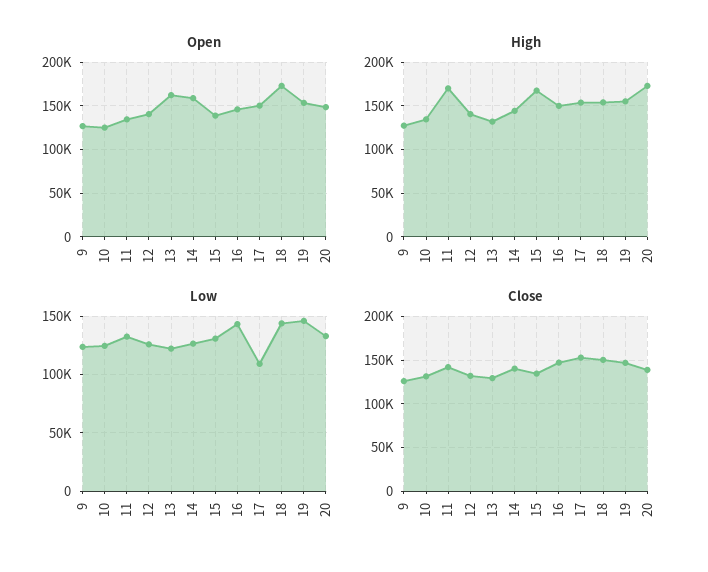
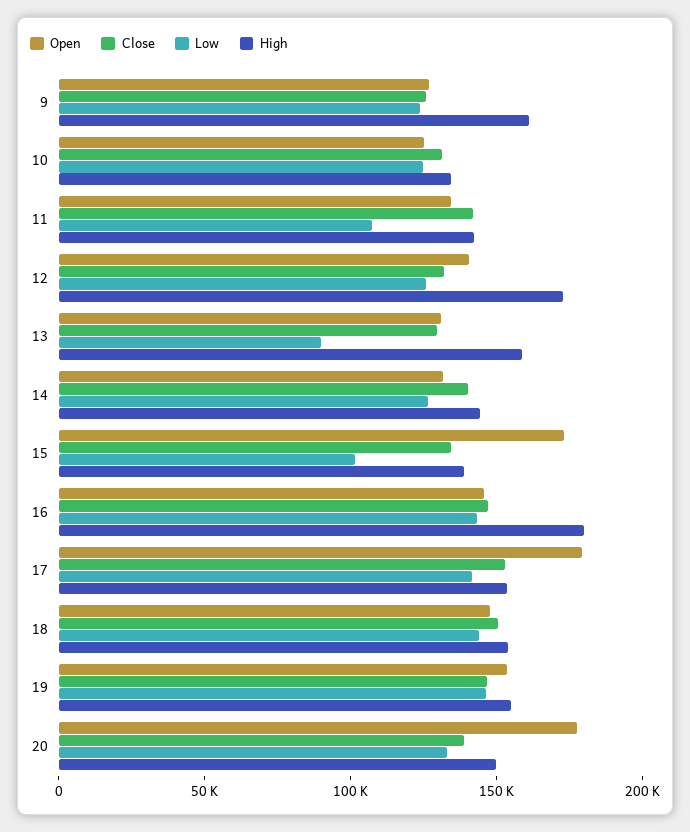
Open, 13: 160000 -> 130000
Open, 14: 160000 -> 130000
Open, 15: 140000 -> 170000
Open, 17: 150000 -> 180000
Open, 18: 170000 -> 150000
Open, 20: 150000 -> 180000
High, 9: 130000 -> 160000
High, 11: 170000 -> 140000
High, 12: 140000 -> 170000
High, 13: 130000 -> 160000
High, 15: 170000 -> 140000
High, 16: 150000 -> 180000
High, 20: 170000 -> 150000
Low, 11: 130000 -> 110000
Low, 13: 120000 -> 90000
Low, 15: 130000 -> 100000
Low, 17: 110000 -> 140000

